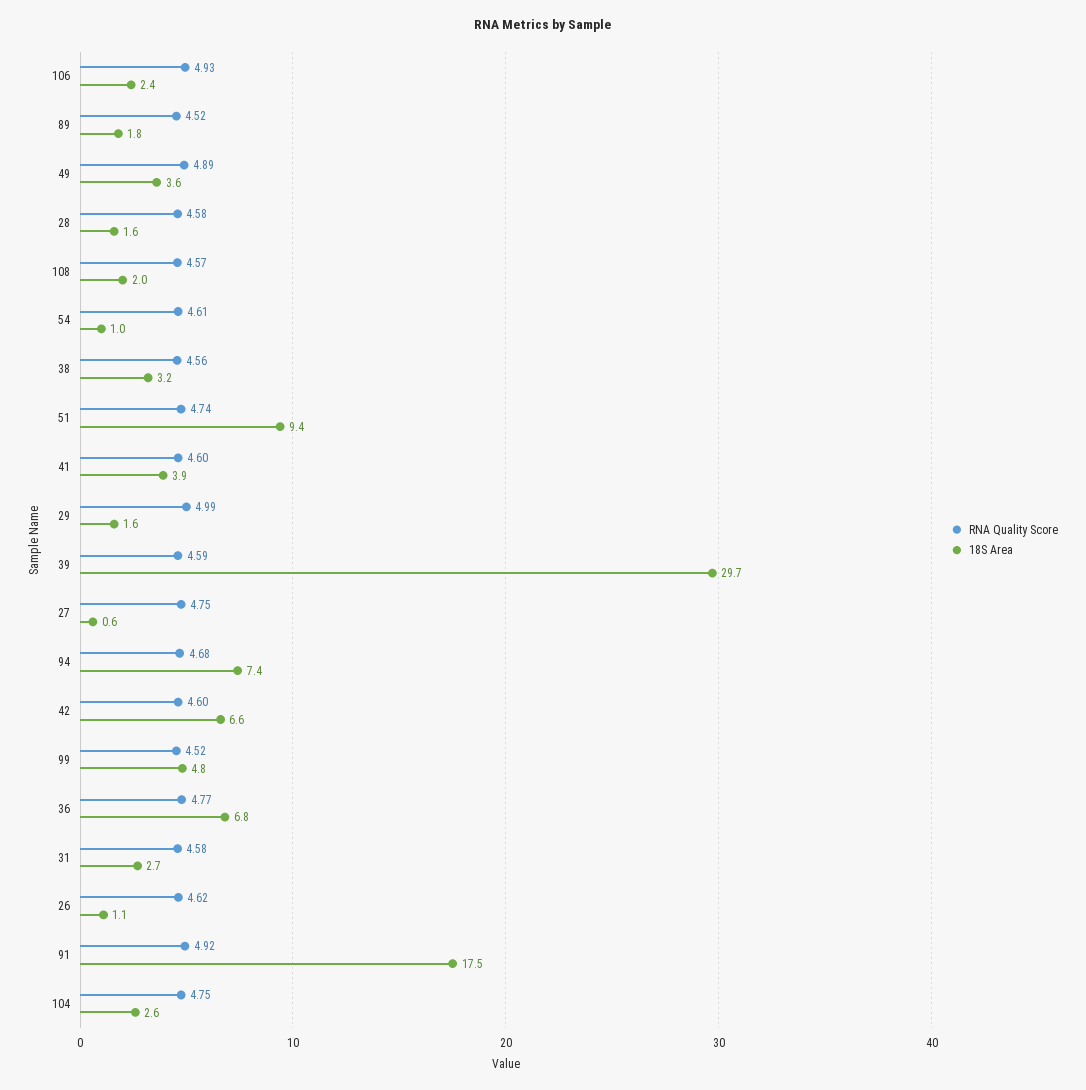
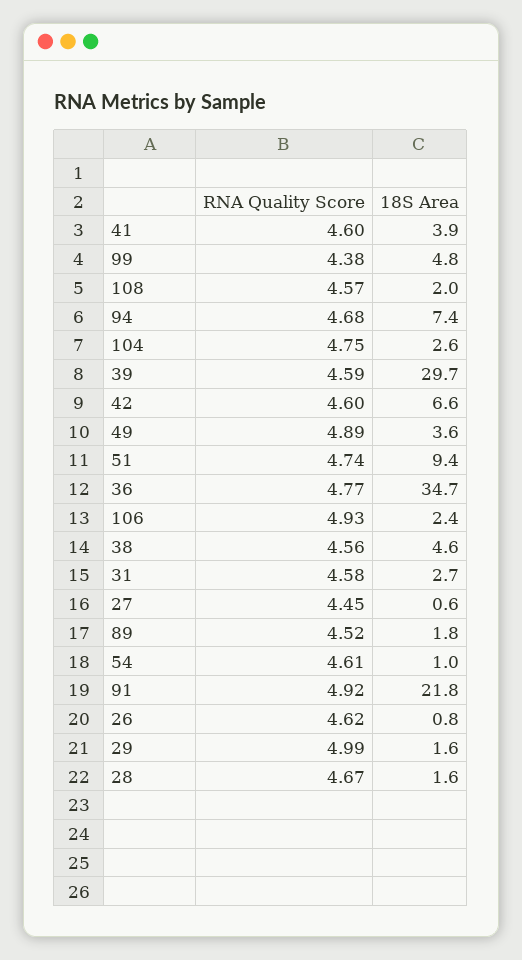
RNA Quality Score, 28: 4.58 -> 4.67
18S Area, 38: 3.2 -> 4.6
RNA Quality Score, 27: 4.75 -> 4.45
RNA Quality Score, 99: 4.52 -> 4.38
18S Area, 36: 6.8 -> 34.7
18S Area, 26: 1.1 -> 0.8
18S Area, 91: 17.5 -> 21.8

